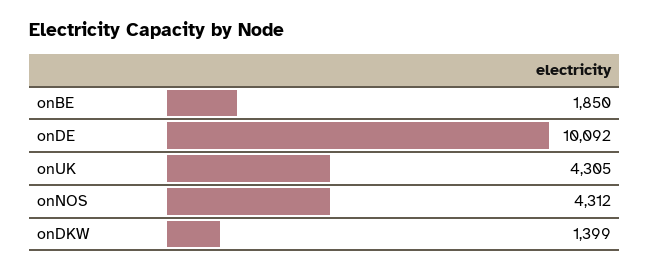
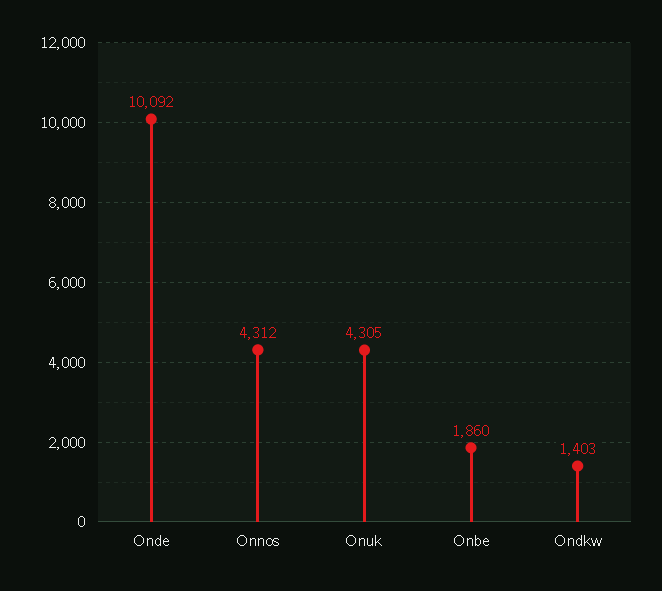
onBE: 1850 -> 1860
onDKW: 1399 -> 1403

